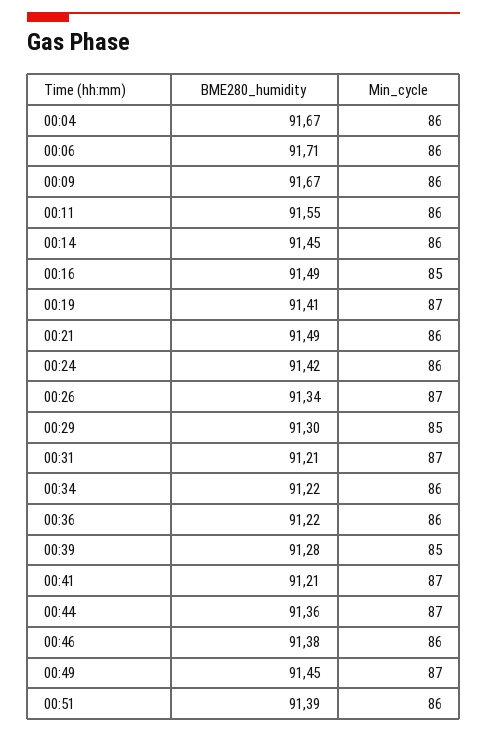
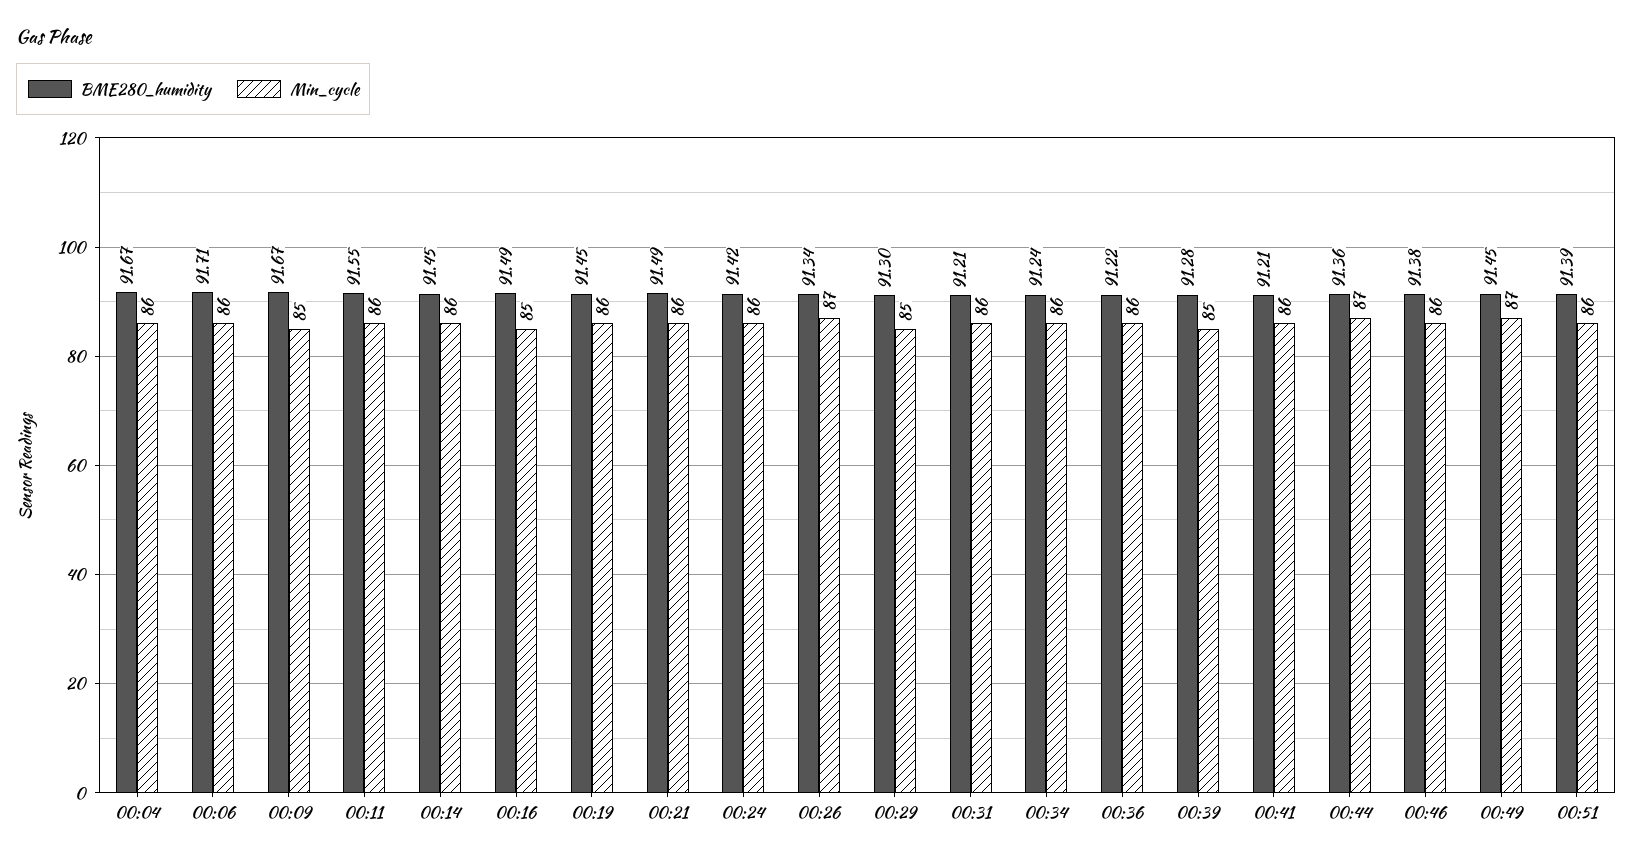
Min_cycle, 00:09: 86 -> 85
BME280_humidity, 00:19: 91.41 -> 91.45
Min_cycle, 00:19: 87 -> 86
Min_cycle, 00:31: 87 -> 86
BME280_humidity, 00:34: 91.22 -> 91.24
Min_cycle, 00:41: 87 -> 86

